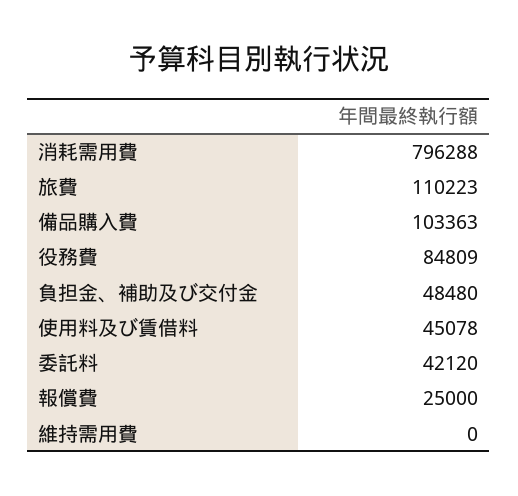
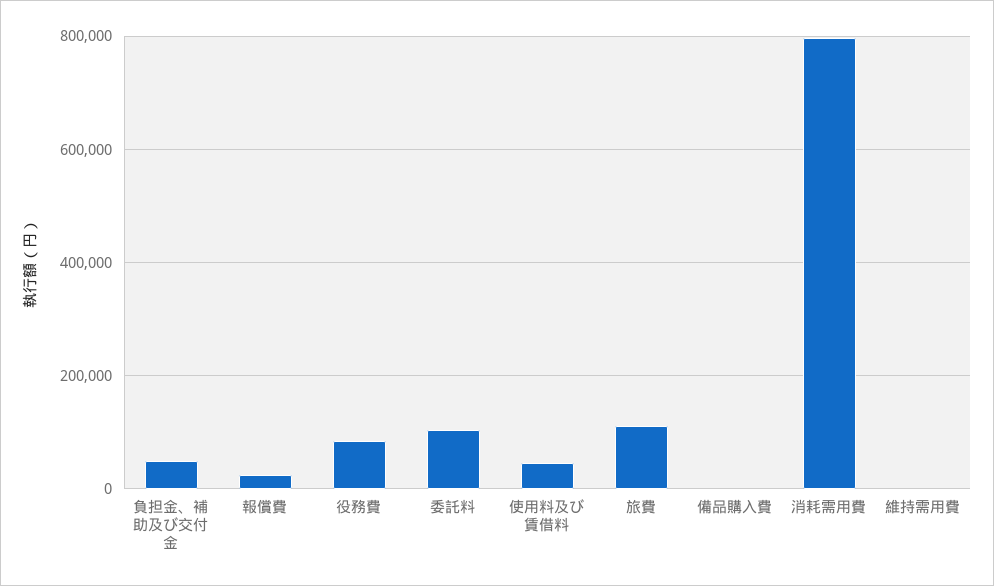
備品購入費: 103363 -> 0
委託料: 42120 -> 100000

